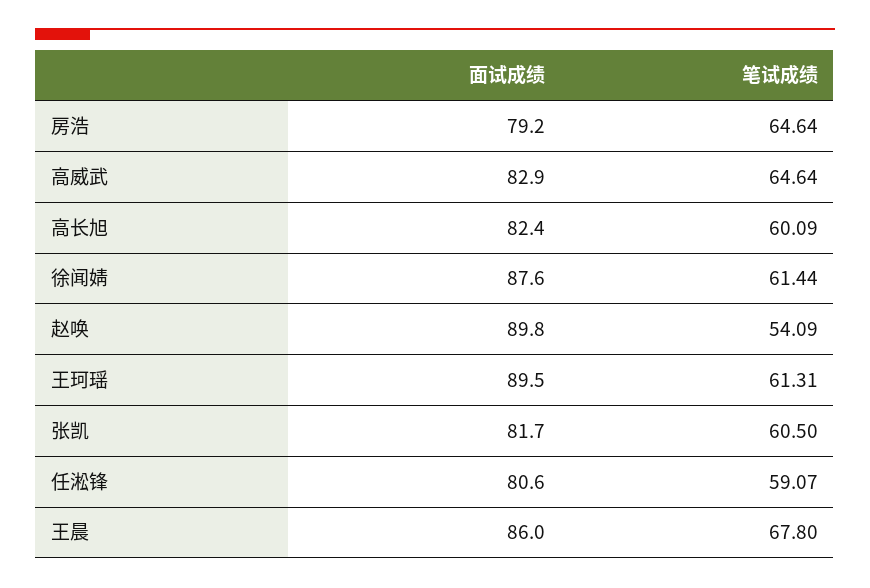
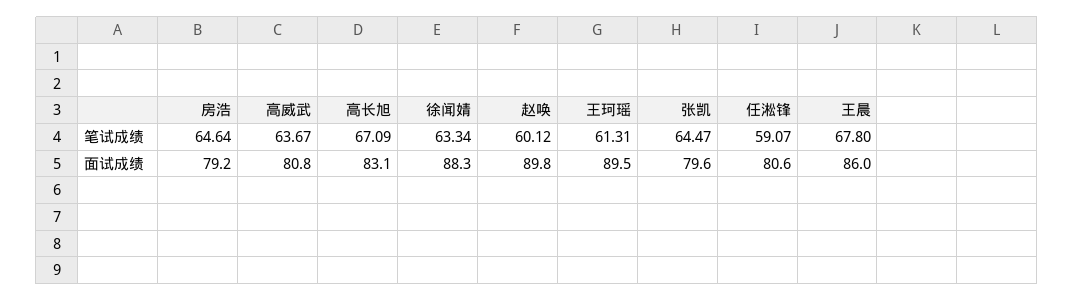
面试成绩, 高威武: 82.9 -> 80.8
笔试成绩, 高威武: 64.64 -> 63.67
面试成绩, 高长旭: 82.4 -> 83.1
笔试成绩, 高长旭: 60.09 -> 67.09
面试成绩, 徐闻婧: 87.6 -> 88.3
笔试成绩, 徐闻婧: 61.44 -> 63.34
笔试成绩, 赵唤: 54.09 -> 60.12
面试成绩, 张凯: 81.7 -> 79.6
笔试成绩, 张凯: 60.5 -> 64.47

